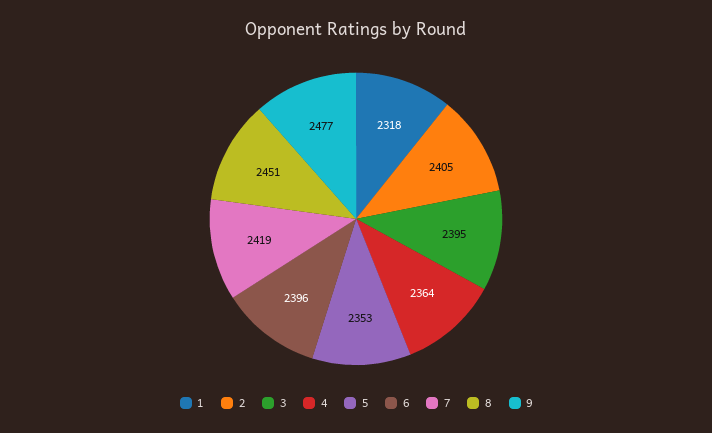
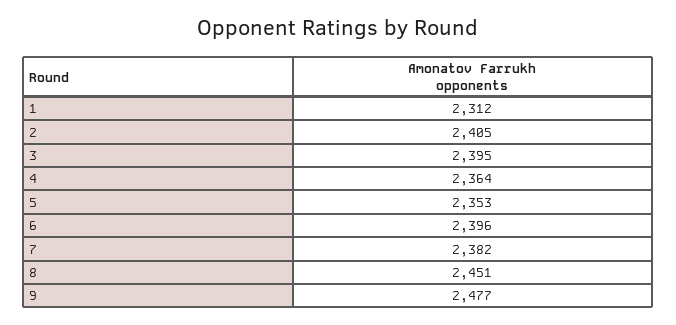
1: 2318 -> 2312
7: 2419 -> 2382

